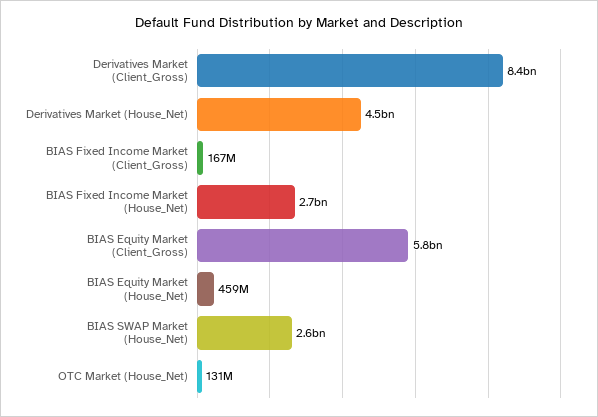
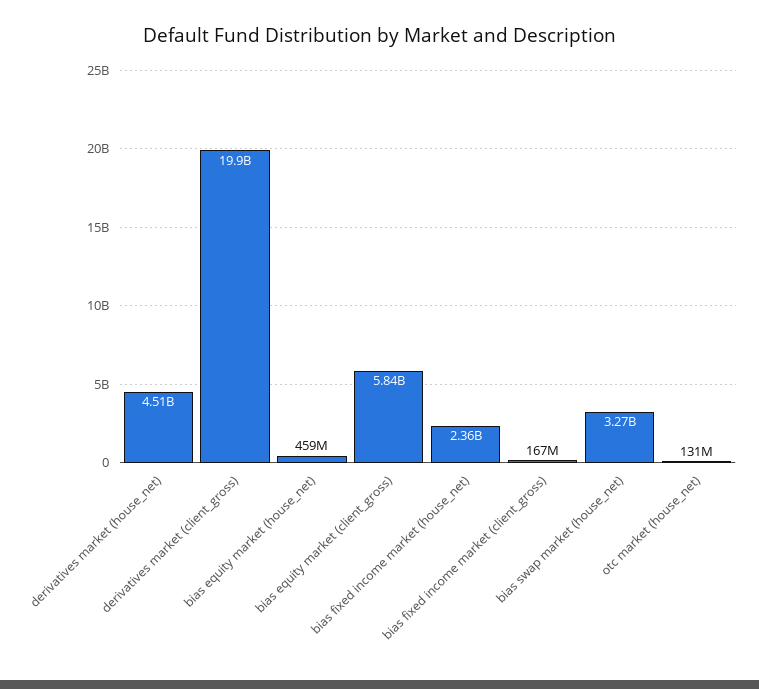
Derivatives Market (Client_Gross): 8400000000 -> 19900000000
BIAS Fixed Income Market (House_Net): 2700000000 -> 2360000000
BIAS SWAP Market (House_Net): 2600000000 -> 3270000000

